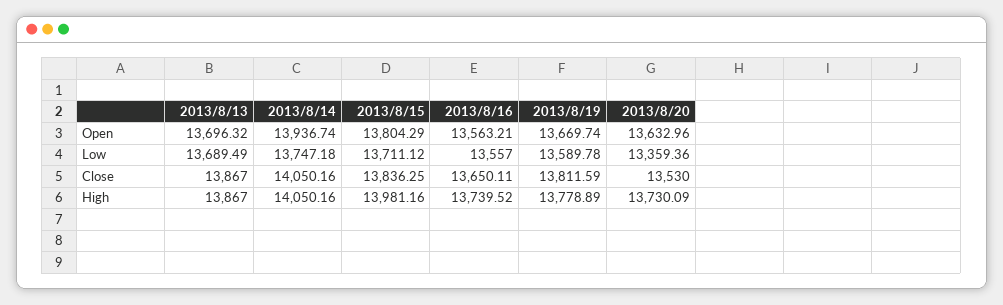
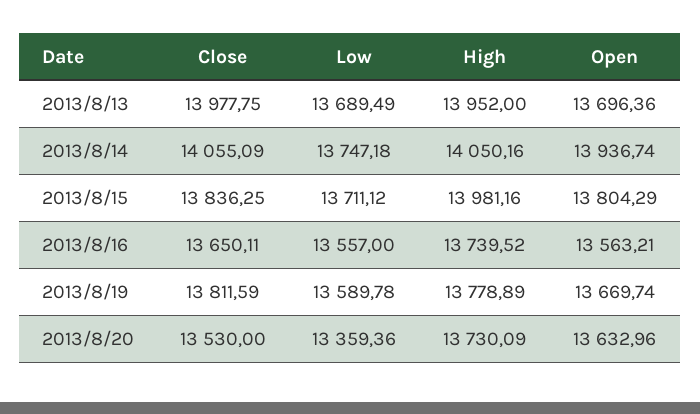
2013/8/13, Open: 13696.32 -> 13696.36
2013/8/13, Close: 13867 -> 13977.75
2013/8/14, Close: 14050.16 -> 14055.09
2013/8/13, High: 13867 -> 13952

